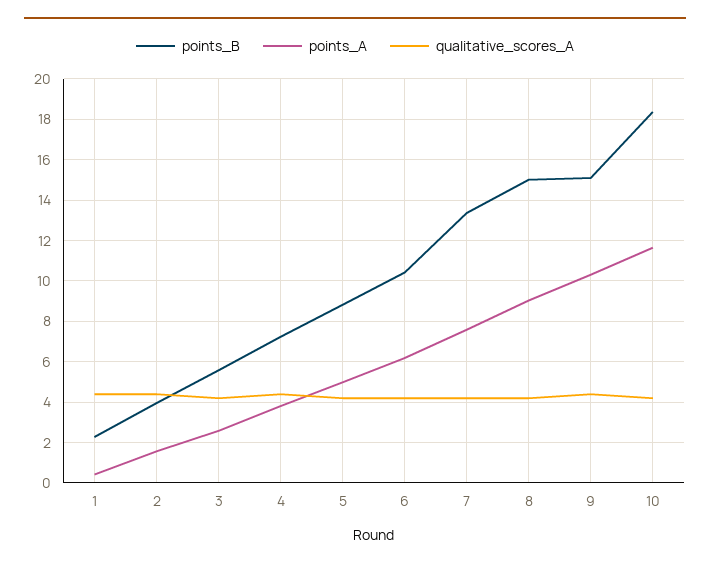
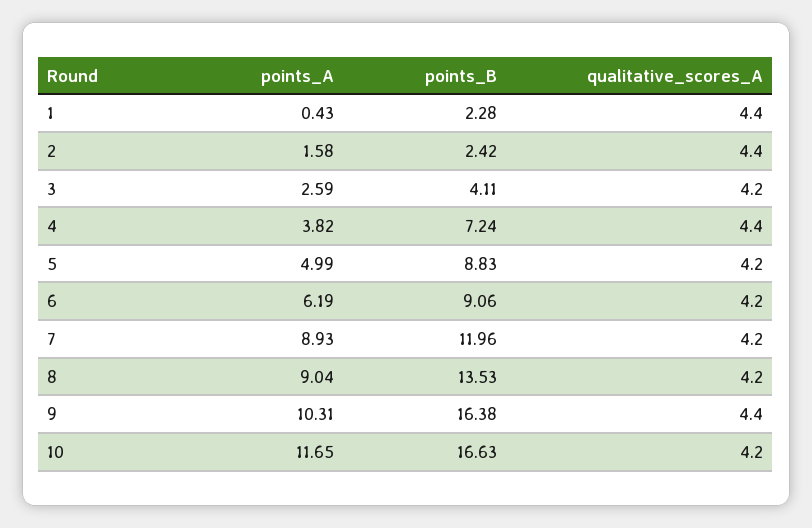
points_B, 2: 4 -> 2.42
points_B, 3: 5.5 -> 4.11
points_B, 6: 10.5 -> 9.06
points_B, 7: 13.5 -> 11.96
points_A, 7: 7.5 -> 8.93
points_B, 8: 15 -> 13.53
points_B, 9: 15 -> 16.38
points_B, 10: 18.5 -> 16.63

